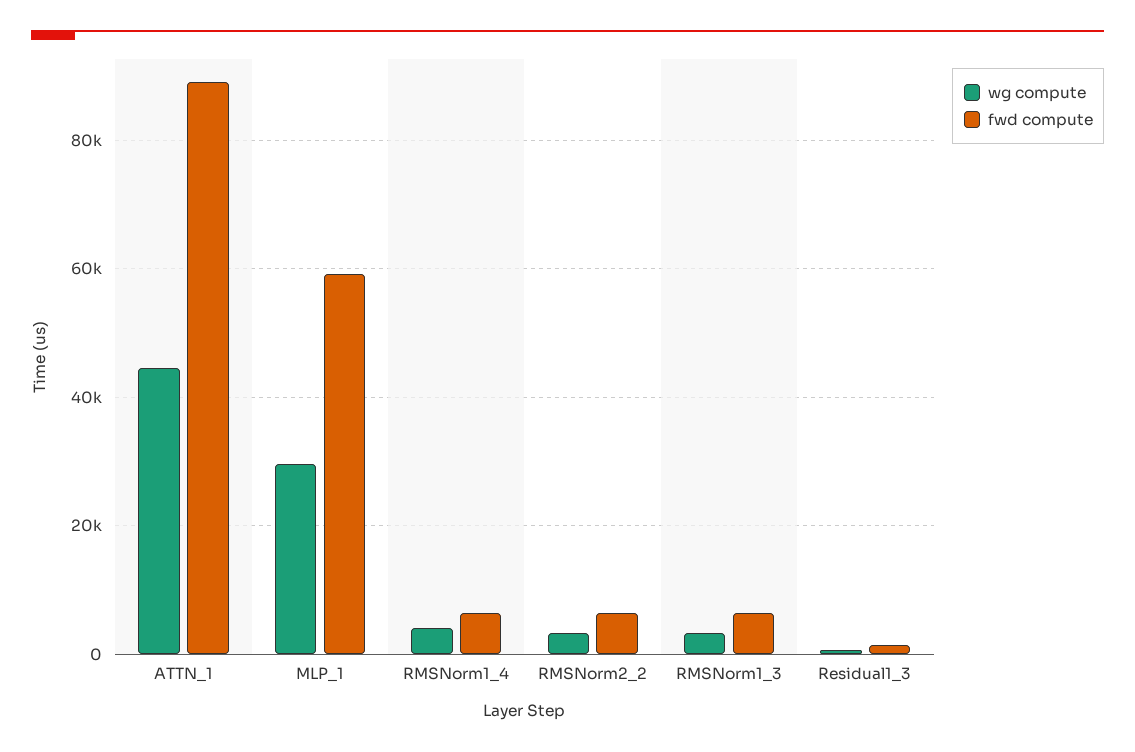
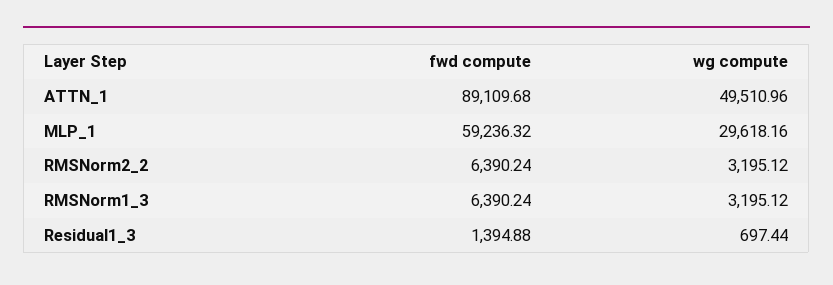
wg compute, ATTN_1: 44000 -> 49510.96
wg compute, RMSNorm1_4: 4000 -> none
fwd compute, RMSNorm1_4: 6000 -> none

